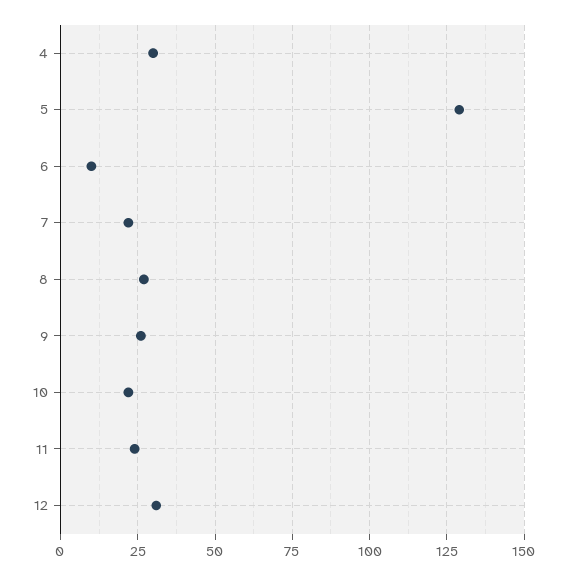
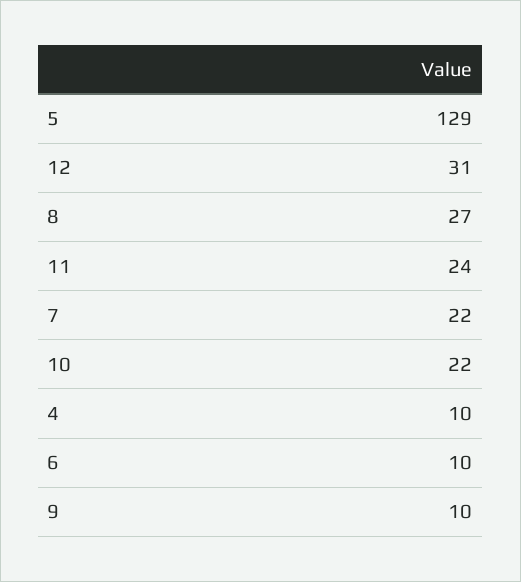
4: 30 -> 10
9: 25 -> 10

